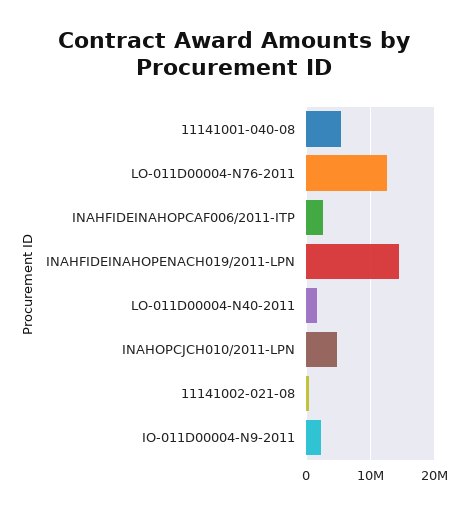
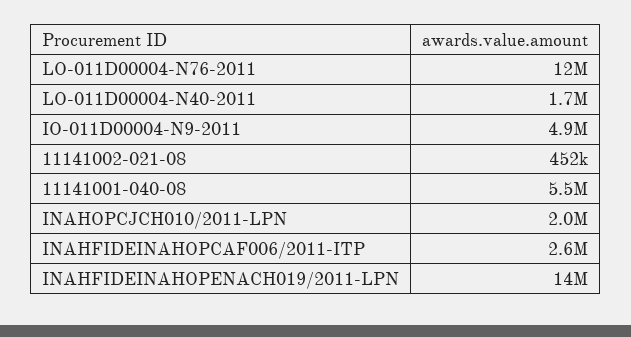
INAHOPCJCH010/2011-LPN: 5000000 -> 2000000
IO-011D00004-N9-2011: 2000000 -> 4900000

